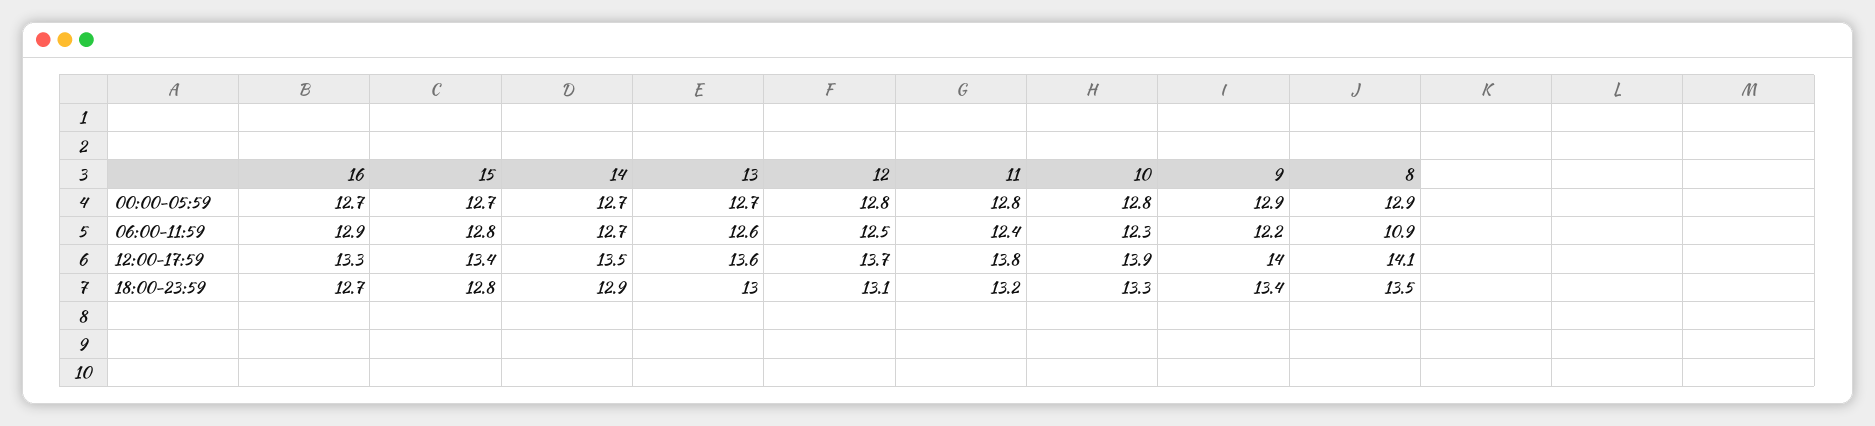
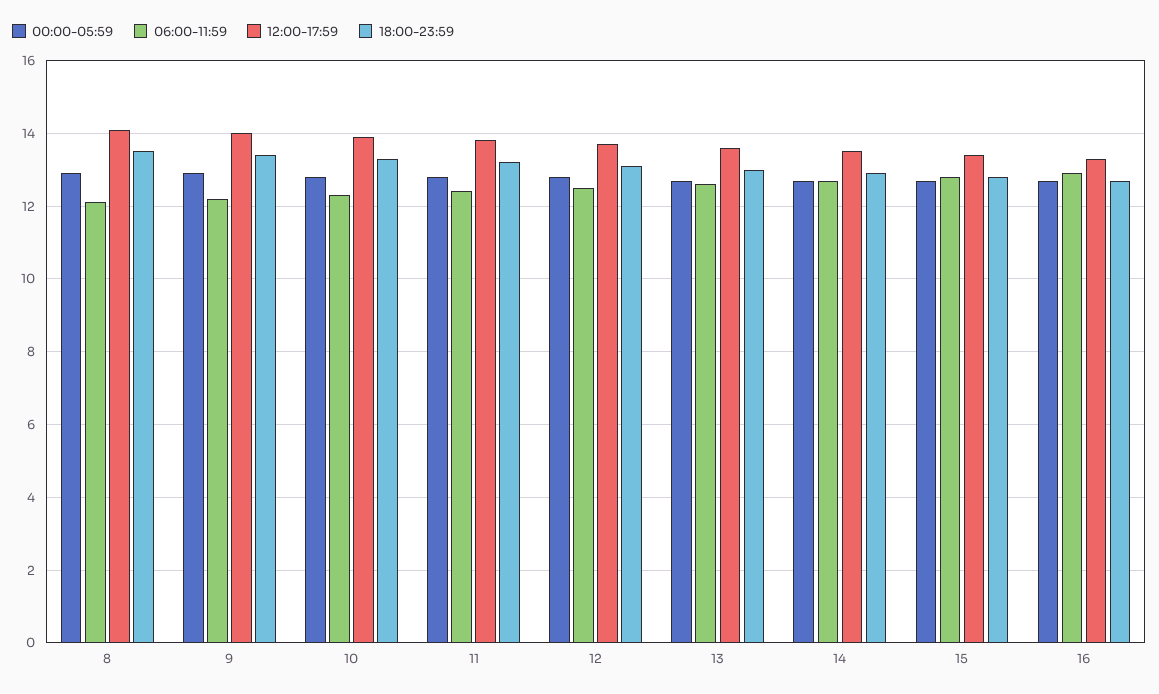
06:00-11:59, 8: 10.9 -> 12

